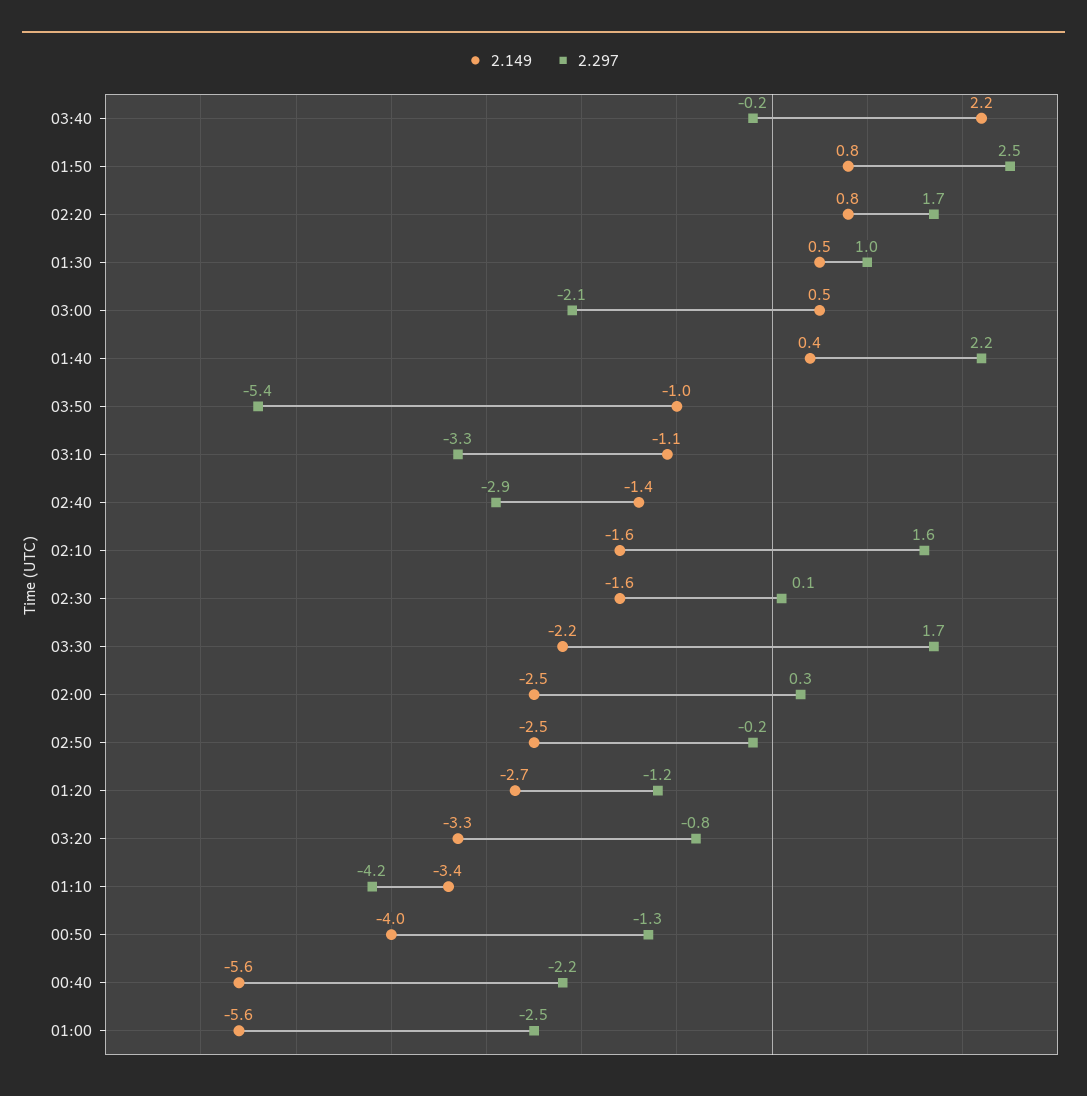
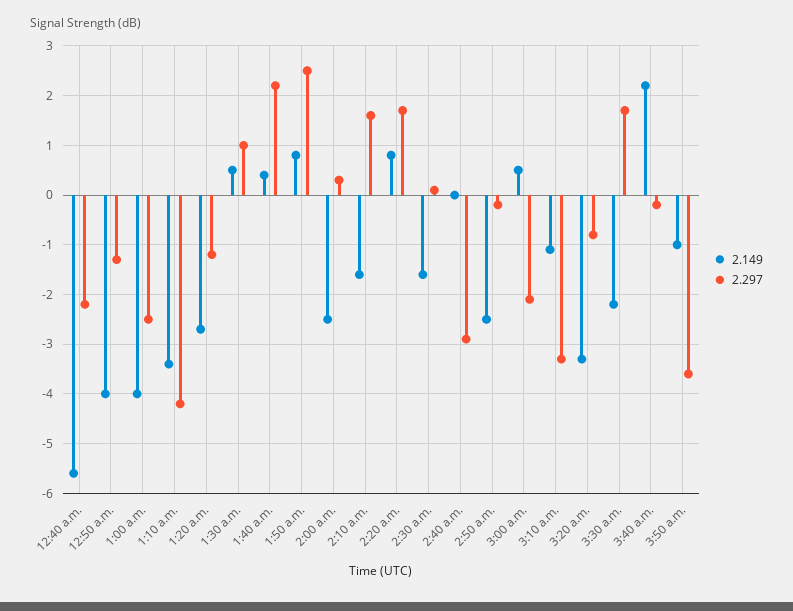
2.297, 03:50: -5.4 -> -3.5
2.149, 02:40: -1.4 -> 0
2.149, 01:00: -5.6 -> -4

